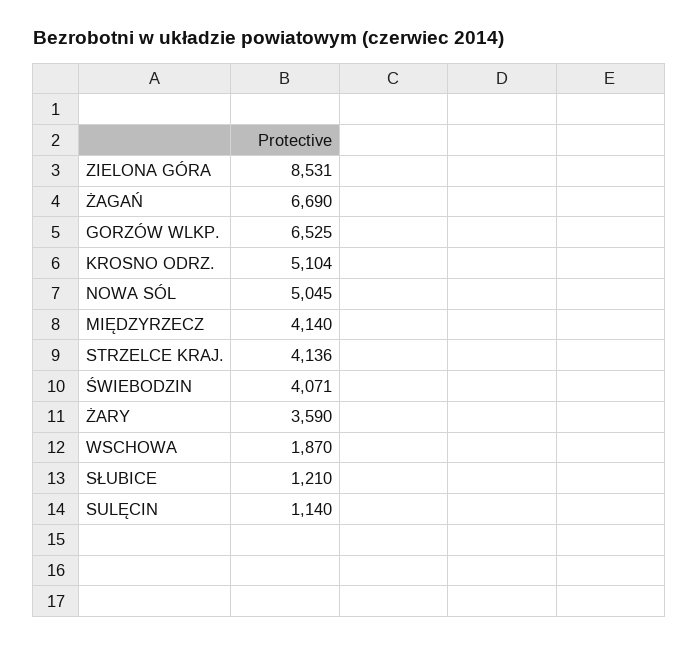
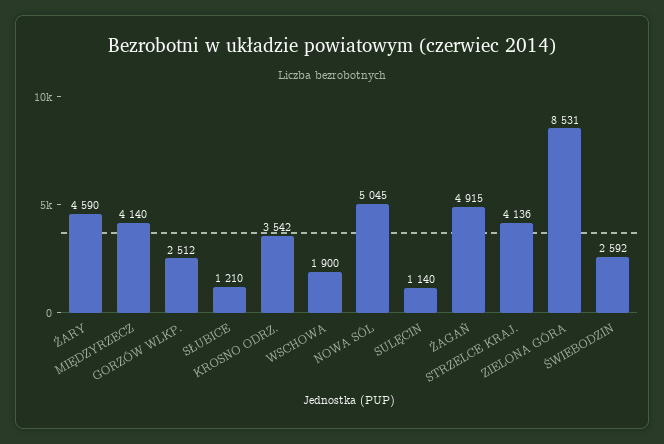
ŻAGAŃ: 6690 -> 4915
GORZÓW WLKP.: 6525 -> 2512
KROSNO ODRZ.: 5104 -> 3542
ŚWIEBODZIN: 4071 -> 2592
ŻARY: 3590 -> 4590
WSCHOWA: 1870 -> 1900

